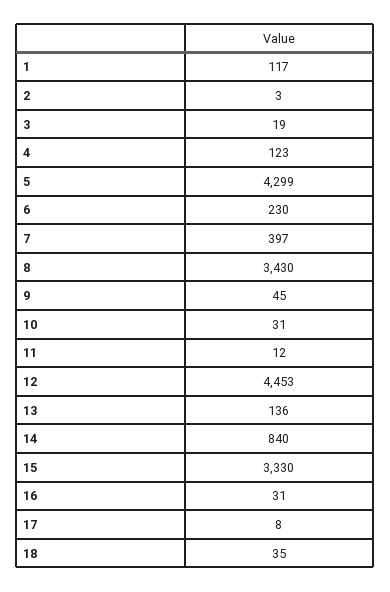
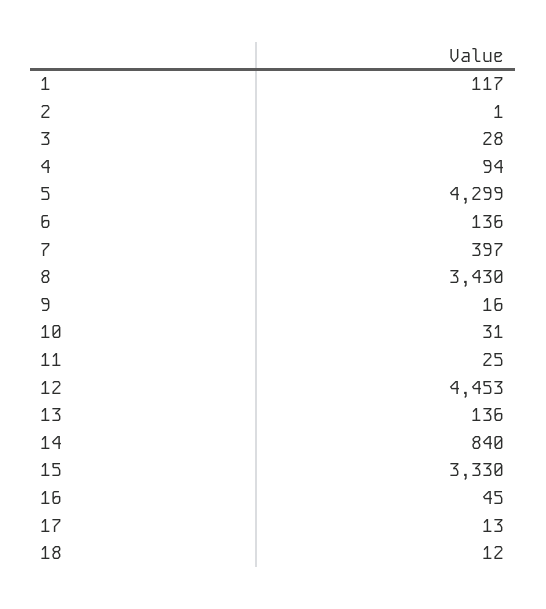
2: 3 -> 1
3: 19 -> 28
4: 123 -> 94
6: 230 -> 136
9: 45 -> 16
11: 12 -> 25
16: 31 -> 45
17: 8 -> 13
18: 35 -> 12

